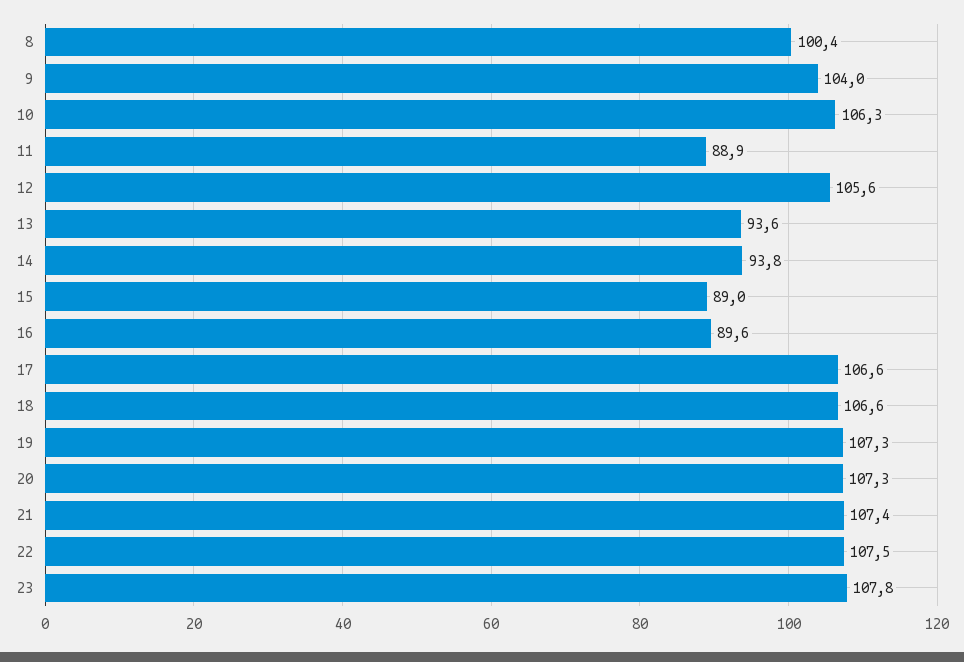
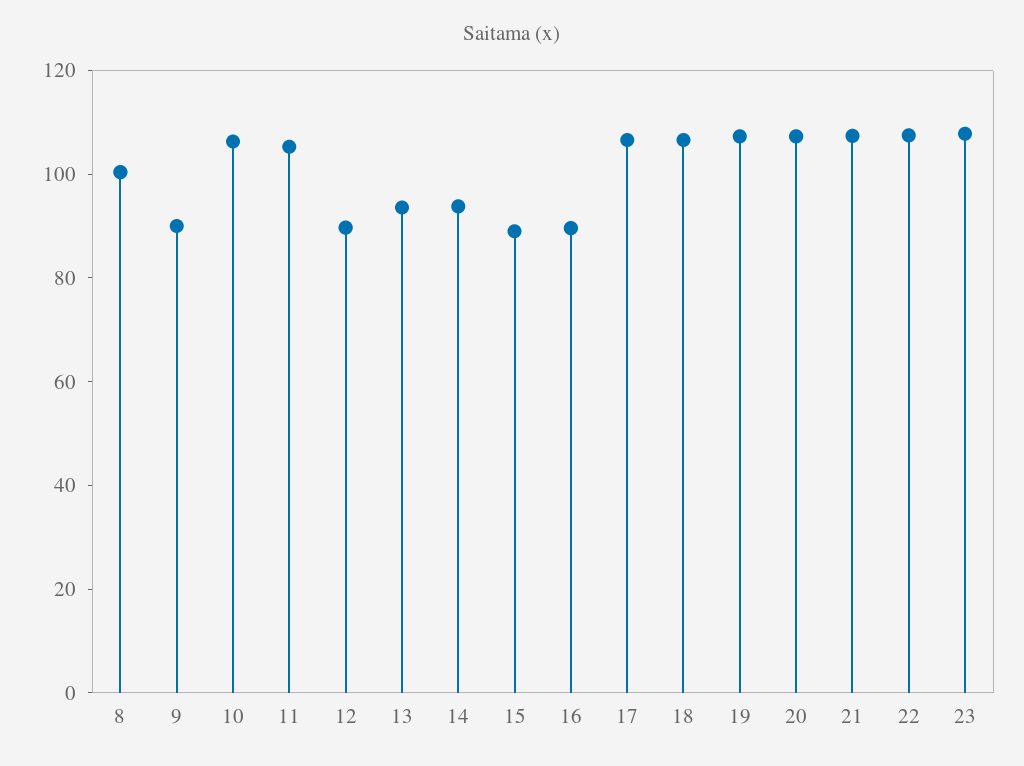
9: 104 -> 90
11: 88.9 -> 105
12: 105.6 -> 90

